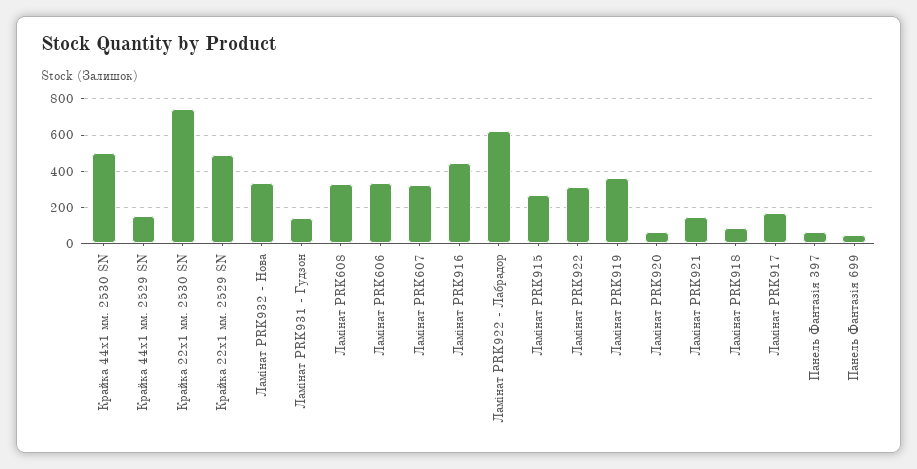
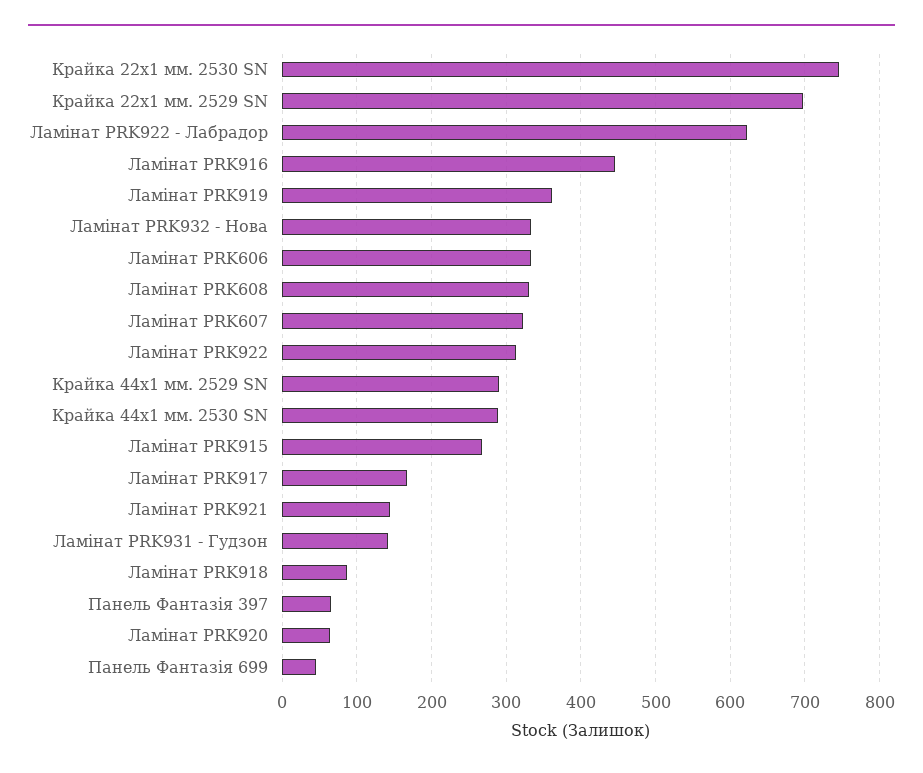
Крайка 44x1 мм. 2530 SN: 500 -> 290
Крайка 44x1 мм. 2529 SN: 150 -> 290
Крайка 22x1 мм. 2529 SN: 500 -> 700

